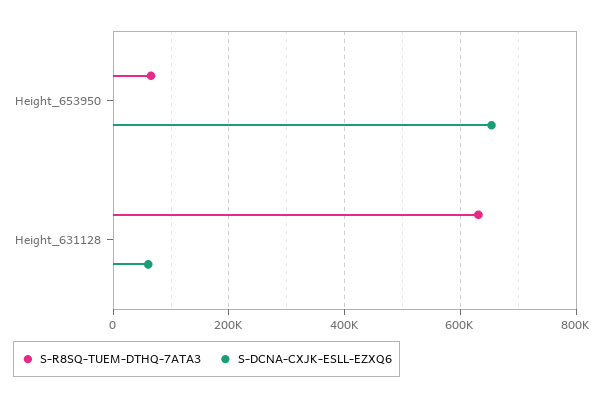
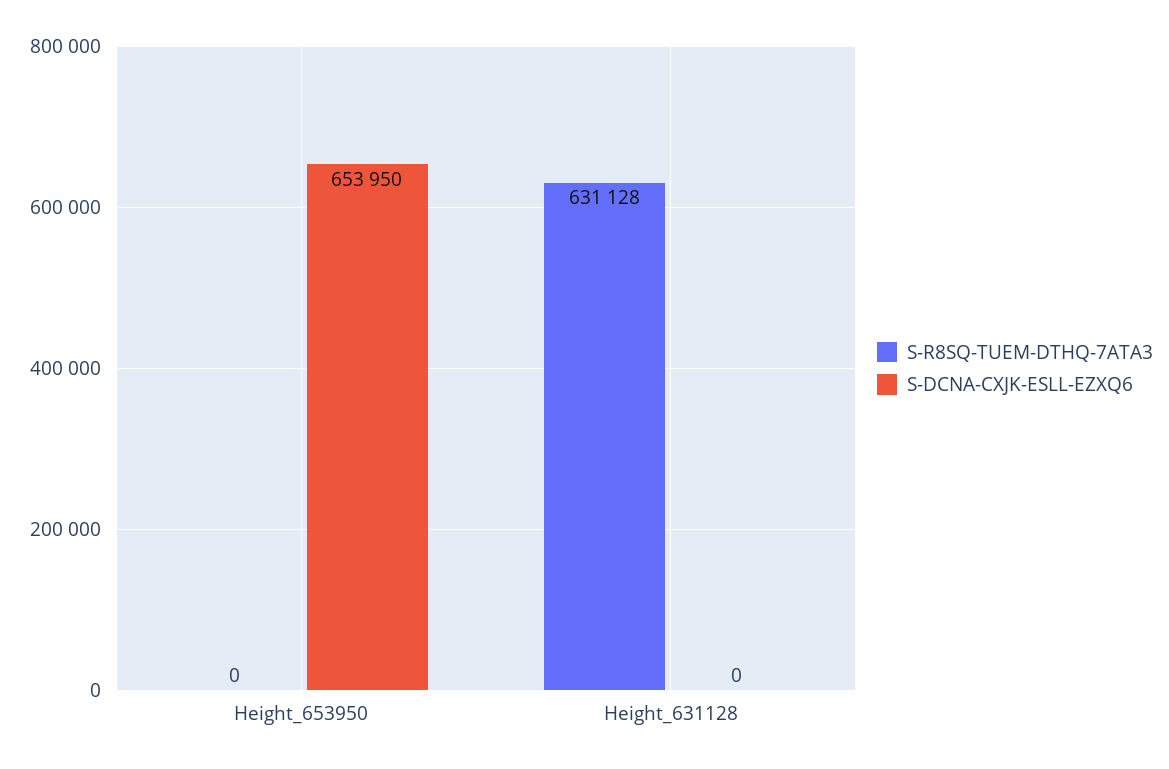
S-R8SQ-TUEM-DTHQ-7ATA3, Height_653950: 60000 -> 0
S-DCNA-CXJK-ESLL-EZXQ6, Height_631128: 60000 -> 0

